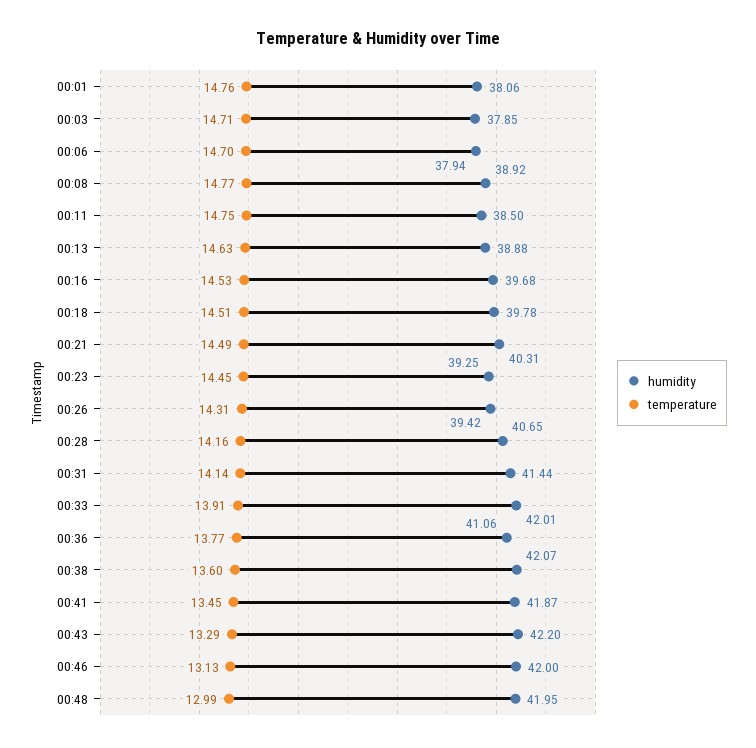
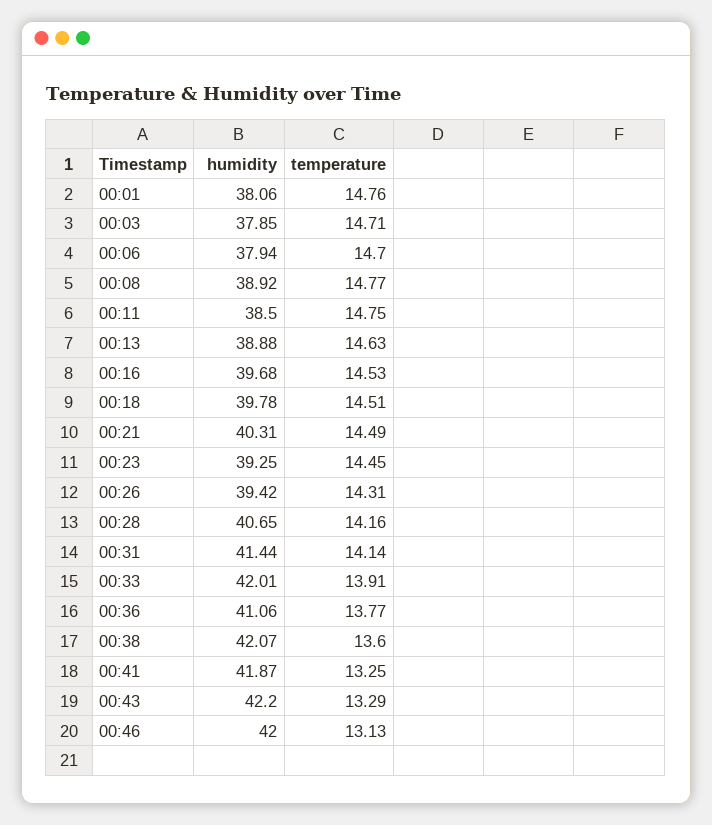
temperature, 00:41: 13.45 -> 13.25
humidity, 00:48: 41.95 -> none
temperature, 00:48: 12.99 -> none

